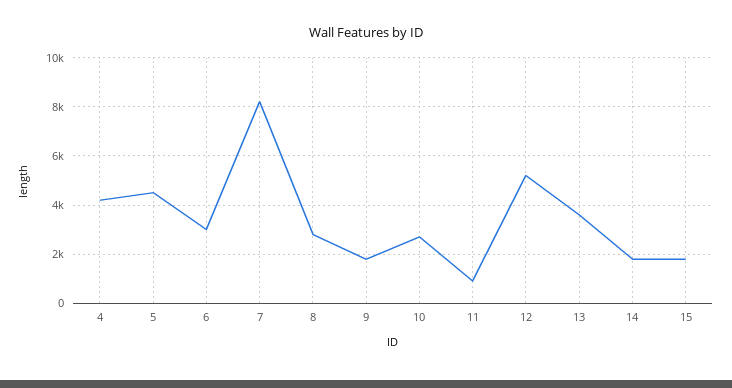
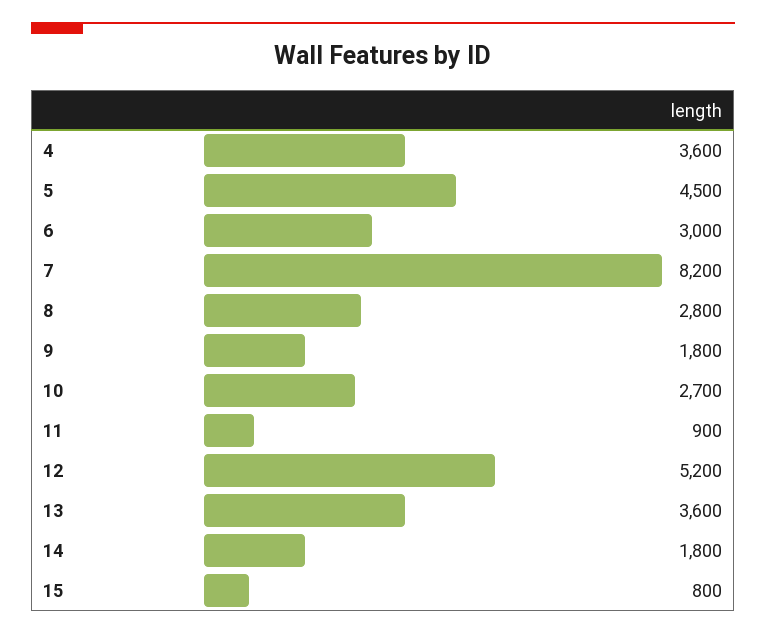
4: 4250 -> 3600
15: 1750 -> 800

